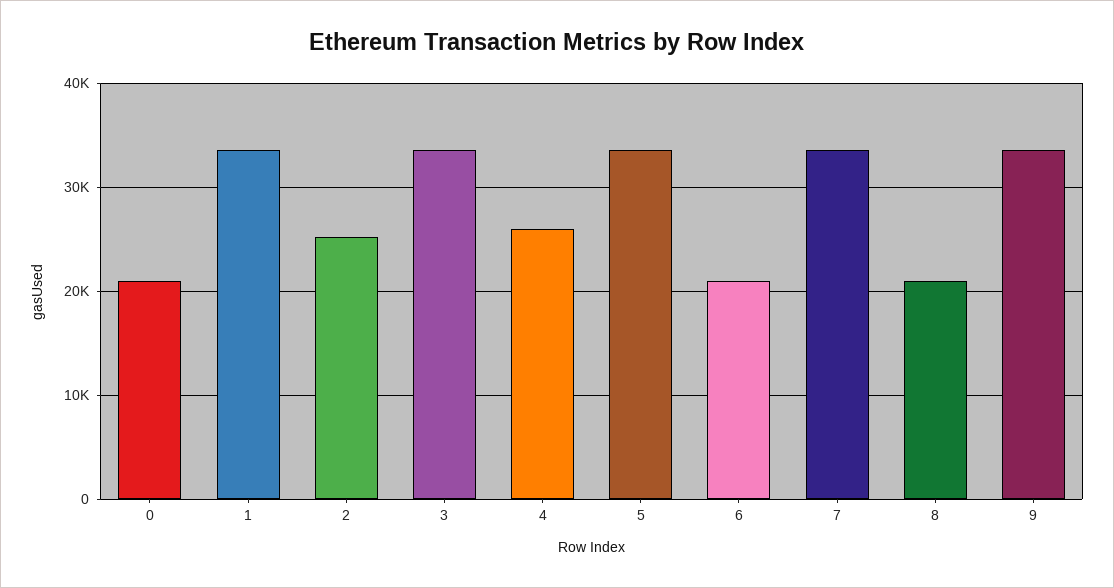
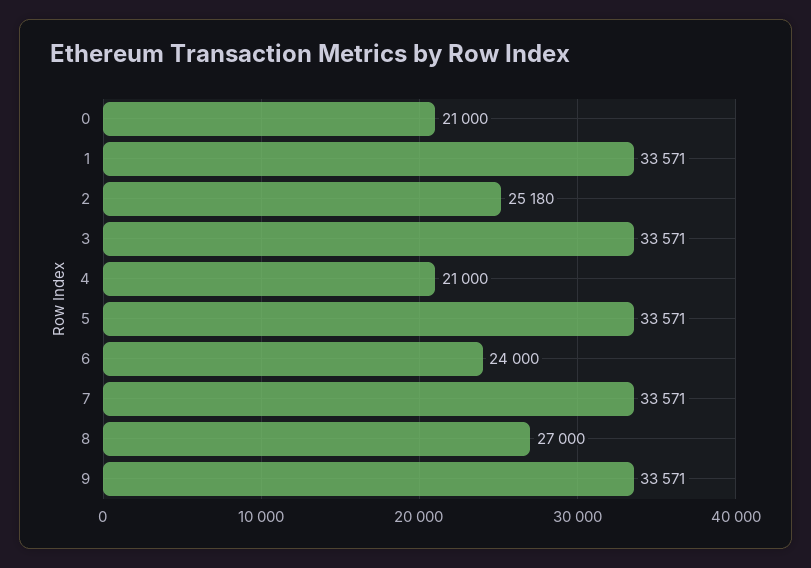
4: 26000 -> 21000
6: 21000 -> 24000
8: 21000 -> 27000

